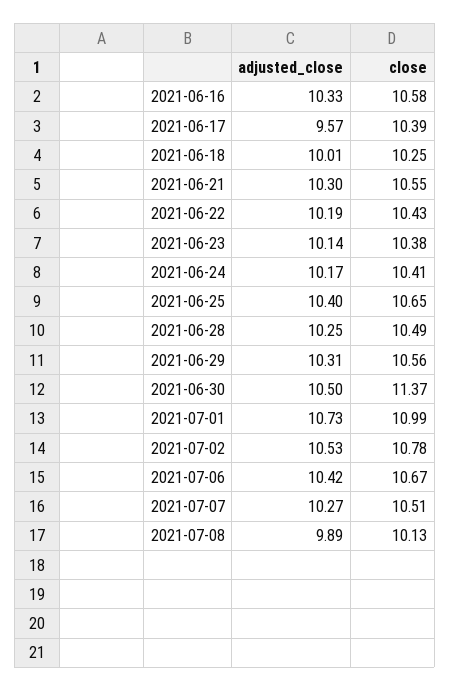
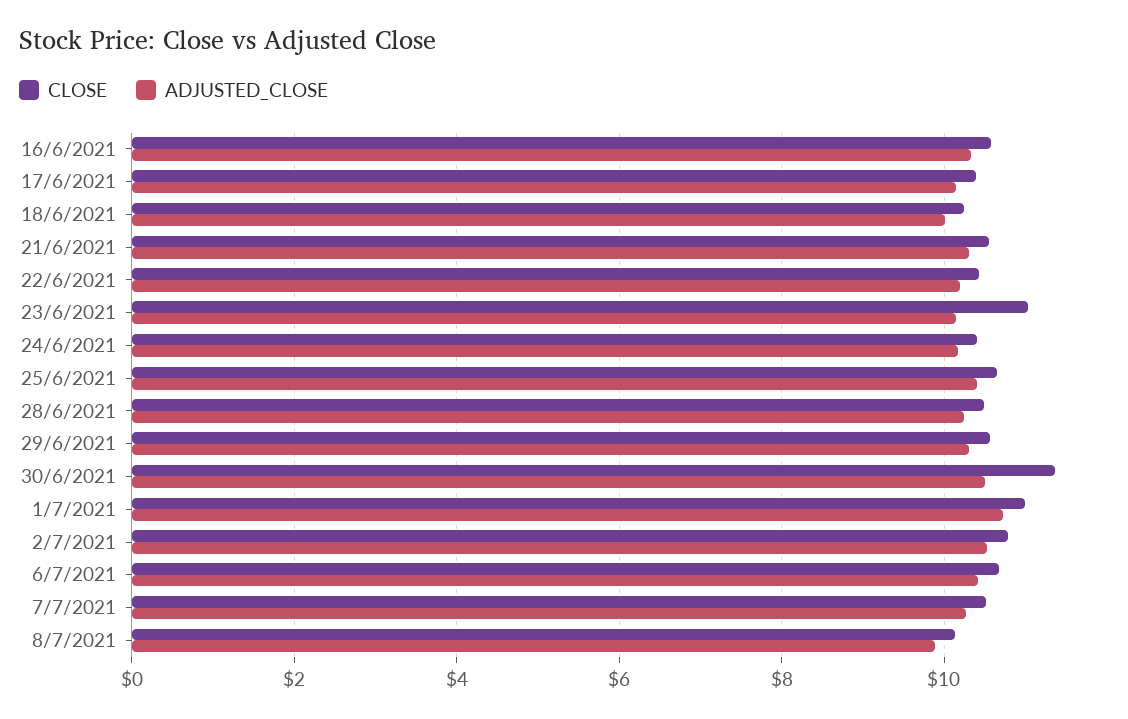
adjusted_close, 2021-06-17: 9.57 -> 10.2
close, 2021-06-23: 10.38 -> 11

